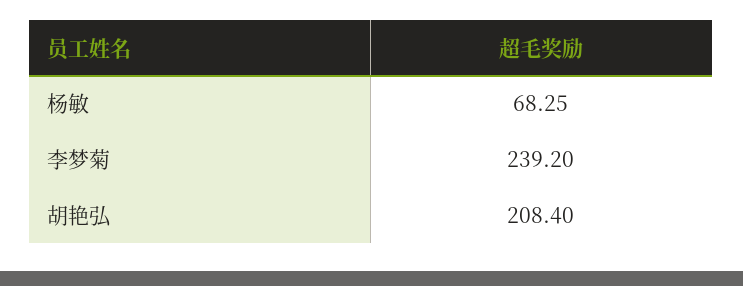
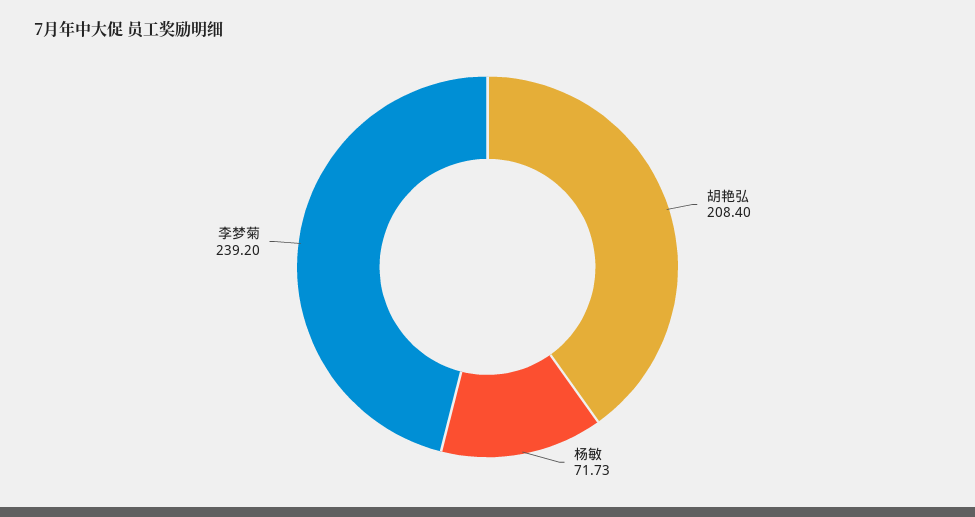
杨敏: 68.25 -> 71.73

